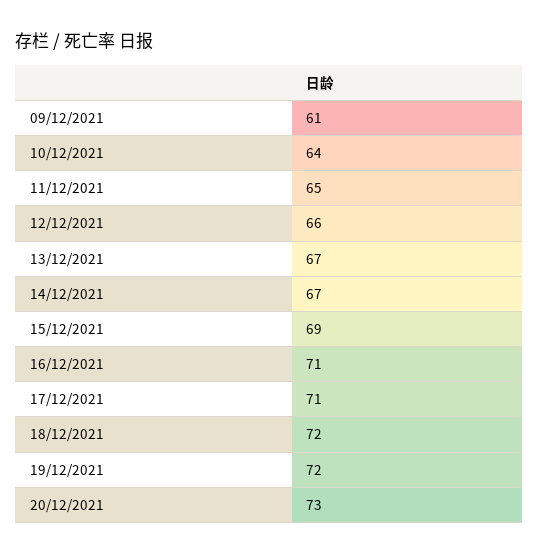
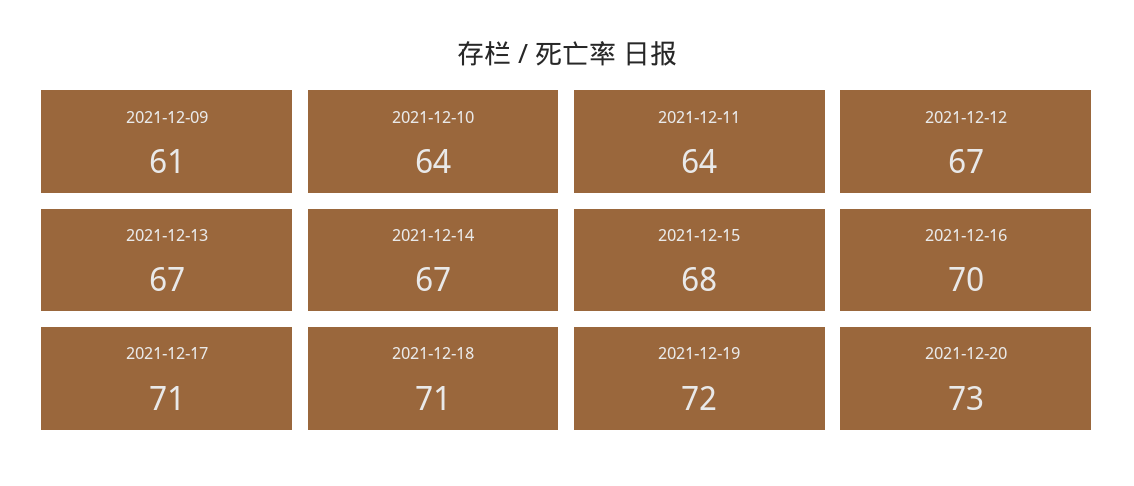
11/12/2021: 65 -> 64
12/12/2021: 66 -> 67
15/12/2021: 69 -> 68
16/12/2021: 71 -> 70
18/12/2021: 72 -> 71

